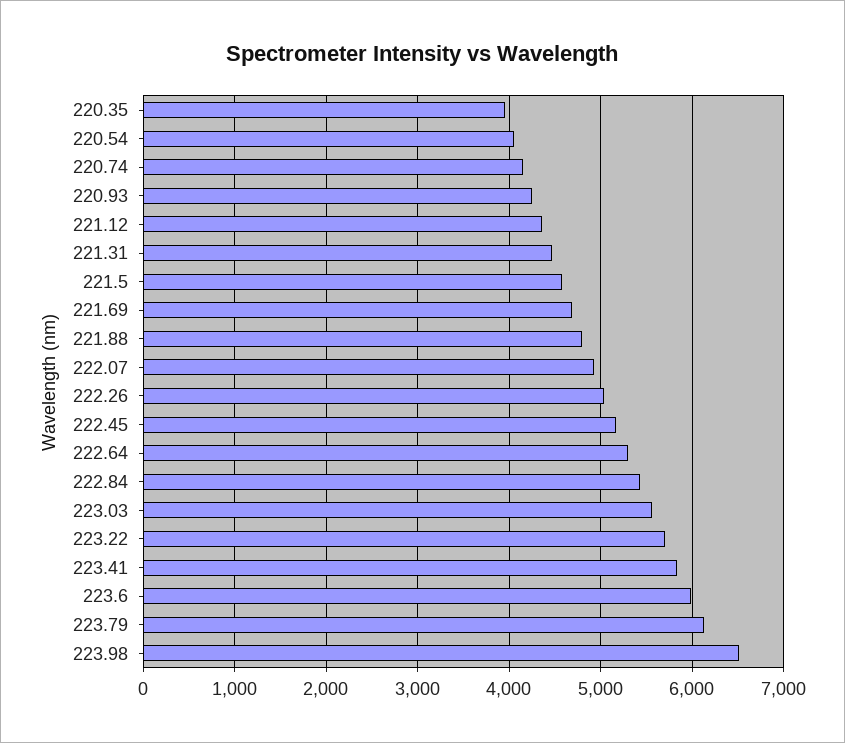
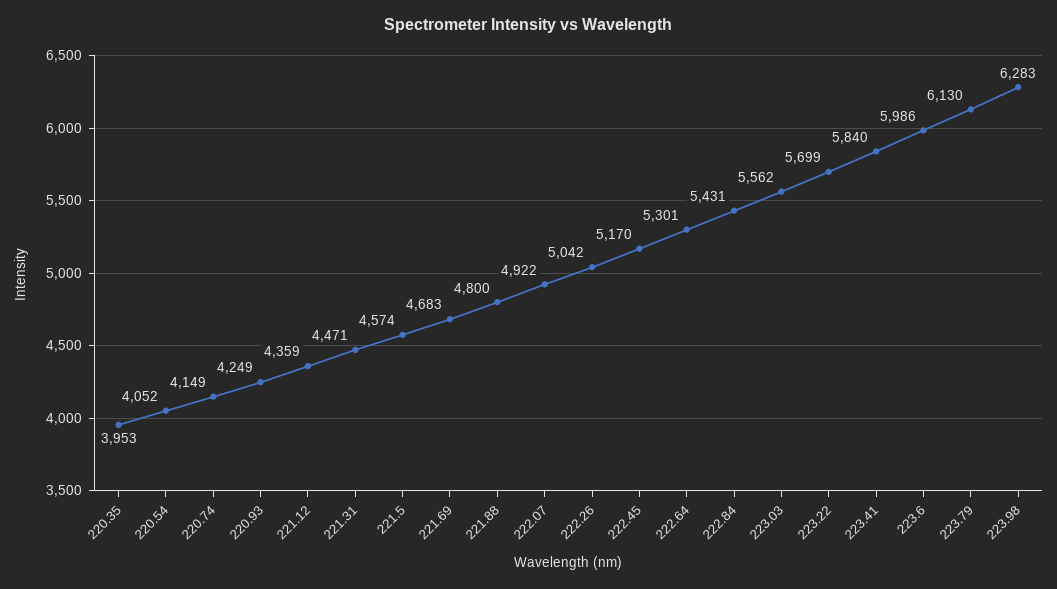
223.98: 6500 -> 6283

